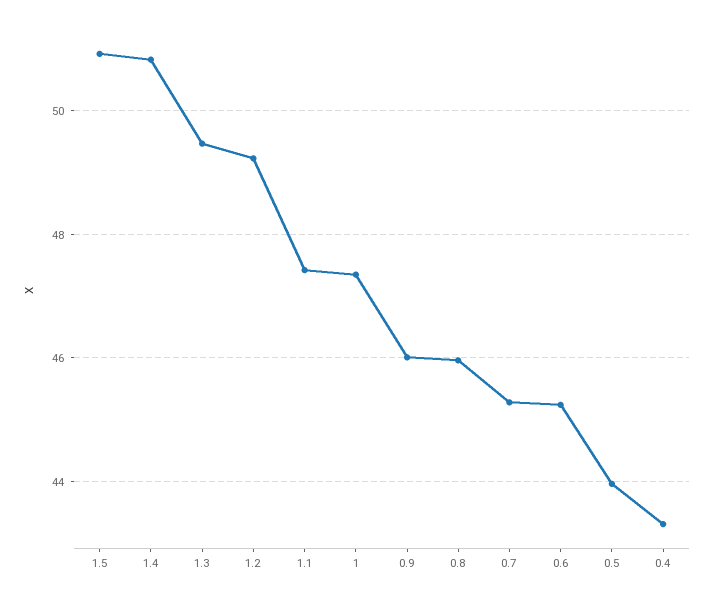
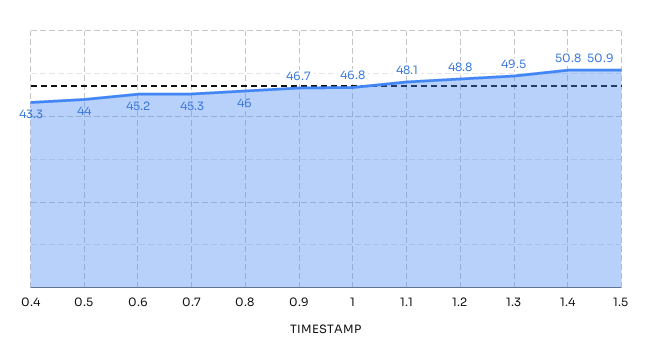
1.2: 49.2 -> 48.8
1.1: 47.4 -> 48.1
1: 47.4 -> 46.8
0.9: 46 -> 46.7

